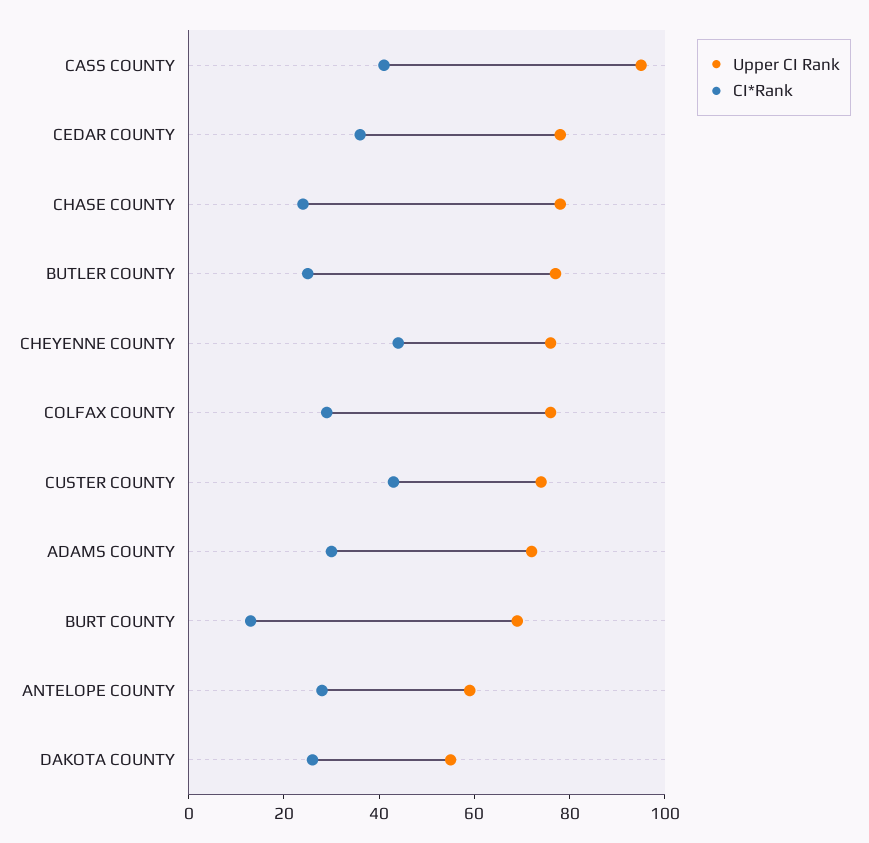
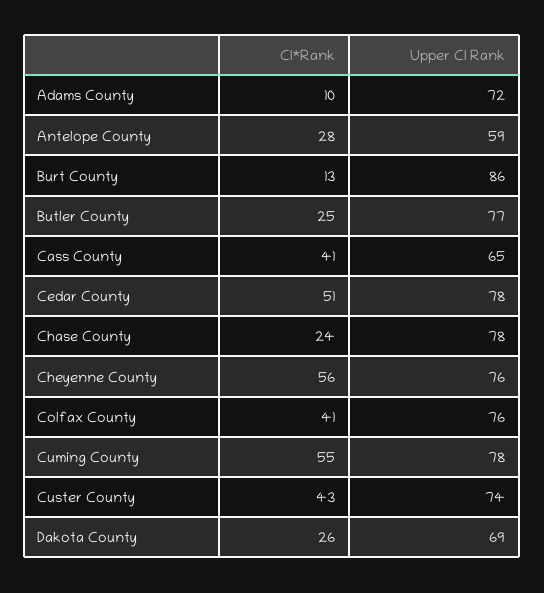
Upper CI Rank, CASS COUNTY: 95 -> 65
CI*Rank, CEDAR COUNTY: 35 -> 51
CI*Rank, CHEYENNE COUNTY: 45 -> 56
CI*Rank, COLFAX COUNTY: 30 -> 41
CI*Rank, ADAMS COUNTY: 30 -> 10
Upper CI Rank, BURT COUNTY: 70 -> 86
Upper CI Rank, DAKOTA COUNTY: 55 -> 69
CI*Rank, Cuming County: none -> 55
Upper CI Rank, Cuming County: none -> 78

